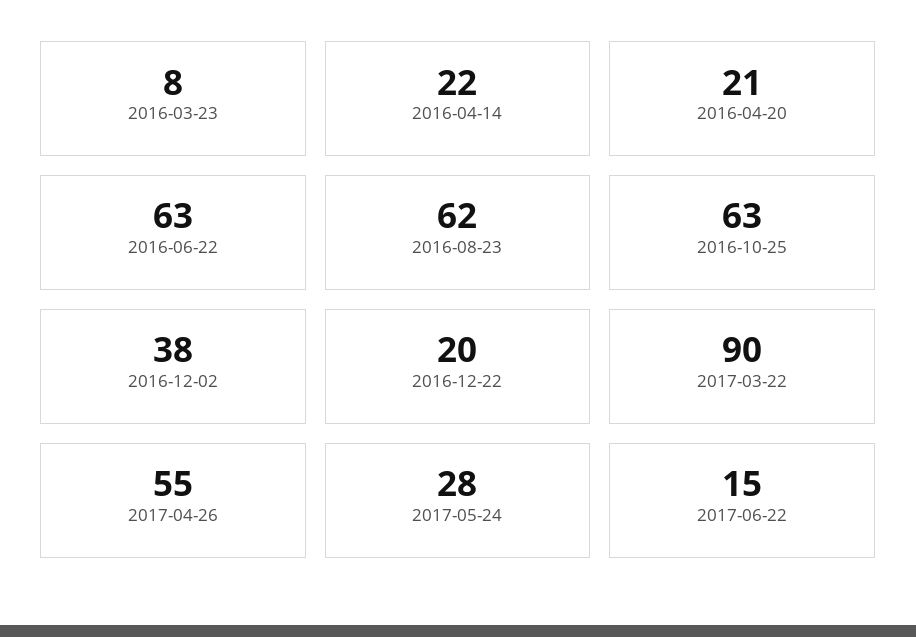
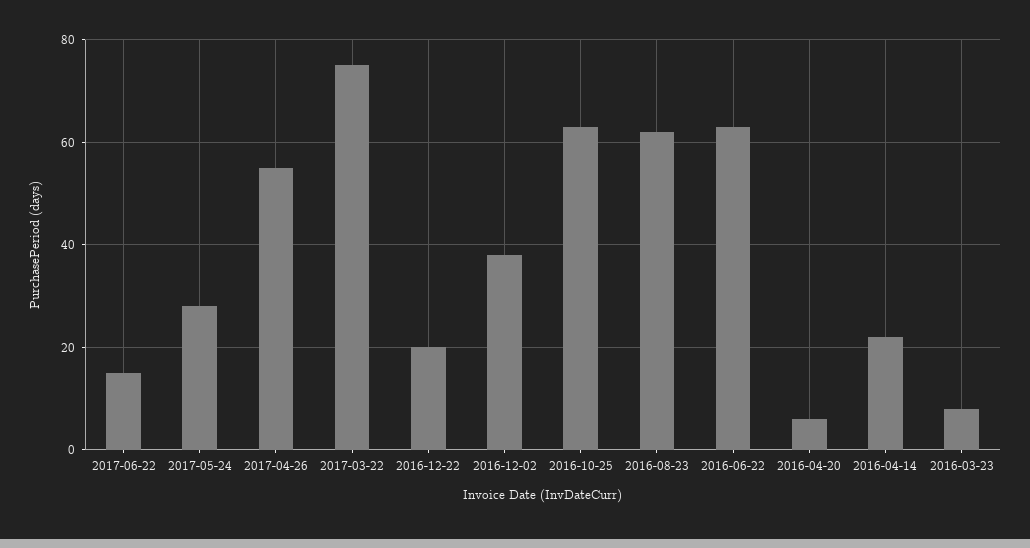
2016-04-20: 21 -> 5
2017-03-22: 90 -> 75

